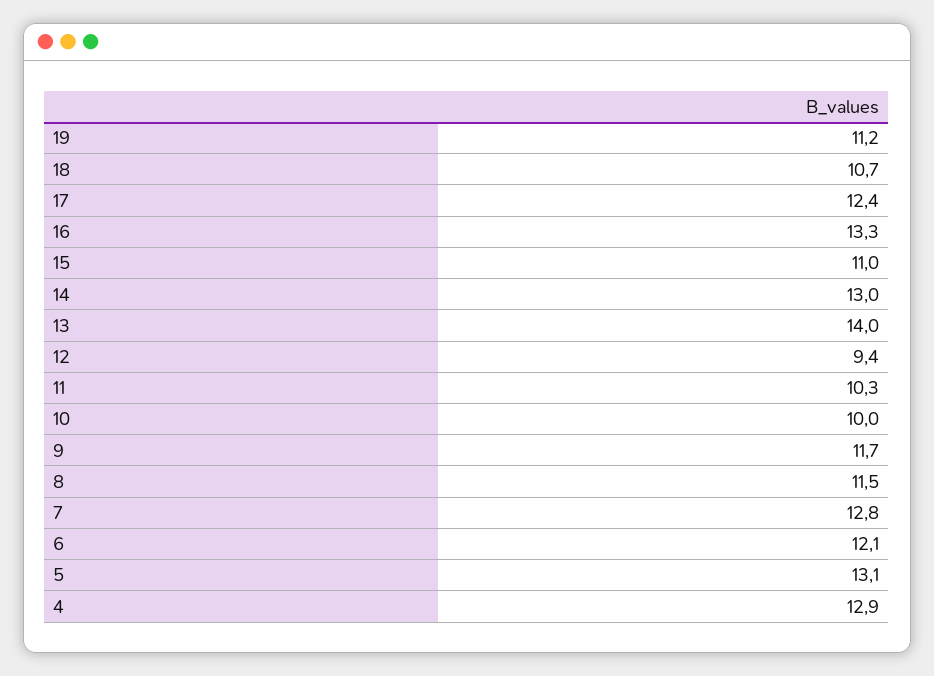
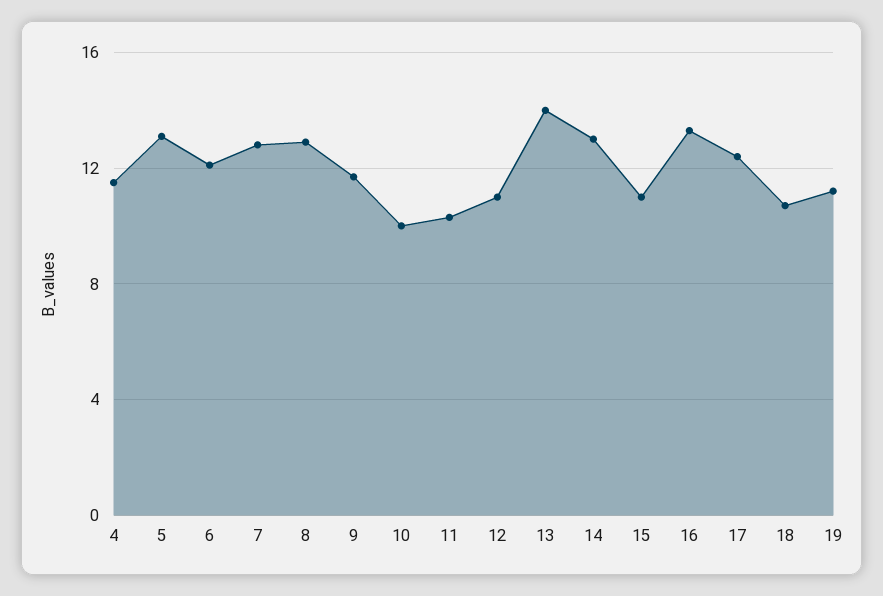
12: 9.4 -> 11
8: 11.5 -> 13
4: 12.9 -> 11.5

